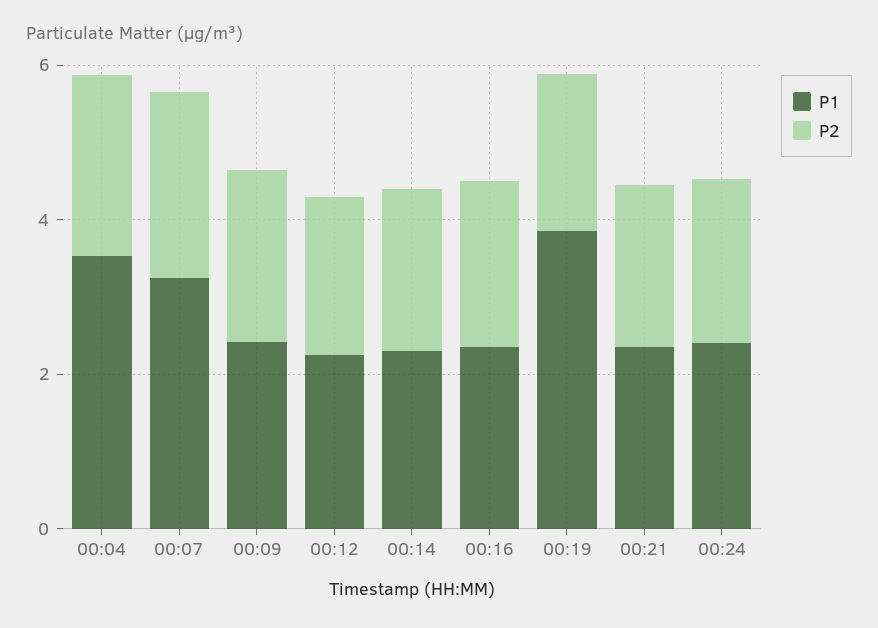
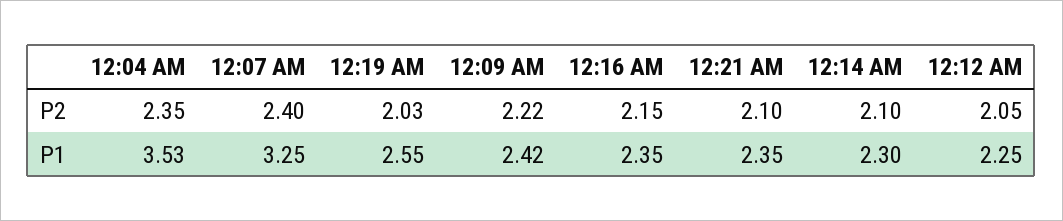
P1, 00:19: 4 -> 2.55
P1, 00:24: 2.5 -> none
P2, 00:24: 2 -> none

